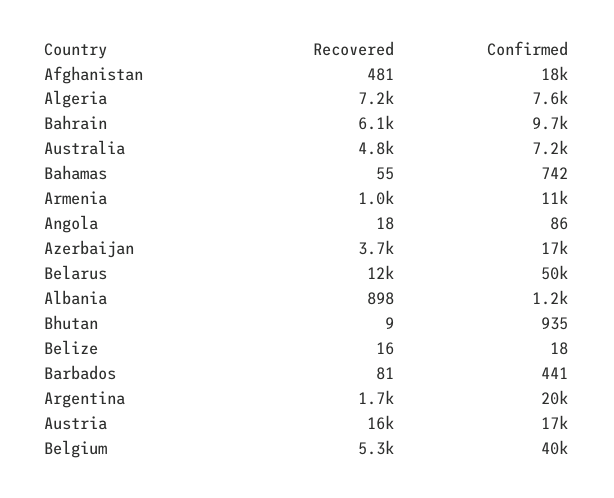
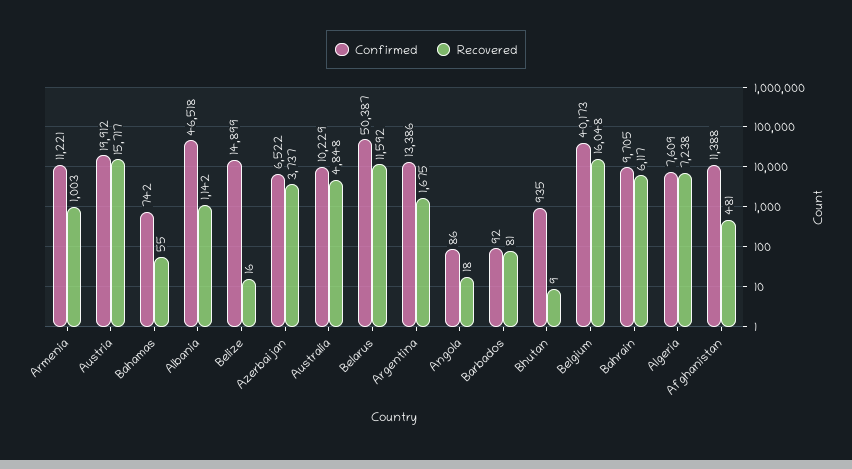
Confirmed, Afghanistan: 18000 -> 11388
Confirmed, Australia: 7200 -> 10229
Confirmed, Azerbaijan: 17000 -> 6522
Recovered, Albania: 898 -> 1142
Confirmed, Albania: 1200 -> 46518
Confirmed, Belize: 18 -> 14899
Confirmed, Barbados: 441 -> 92
Confirmed, Argentina: 20000 -> 13386
Confirmed, Austria: 17000 -> 19912
Recovered, Belgium: 5300 -> 16048

